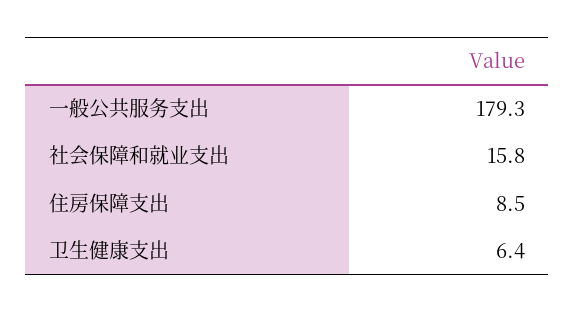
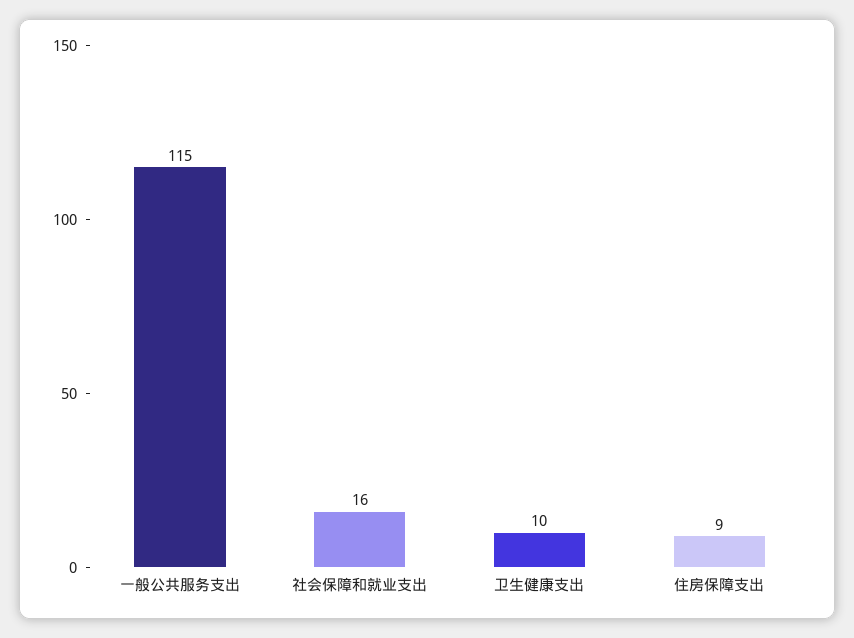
一般公共服务支出: 179.3 -> 115
卫生健康支出: 6.4 -> 10

